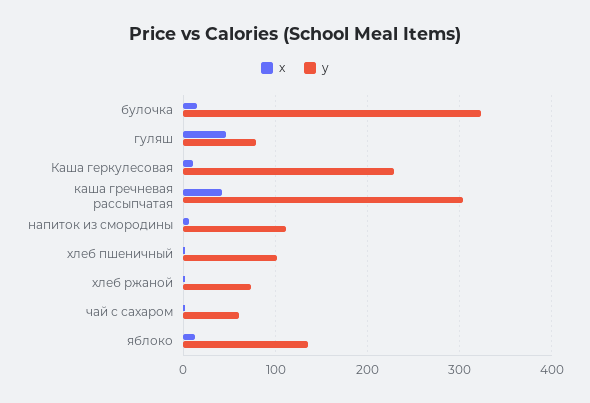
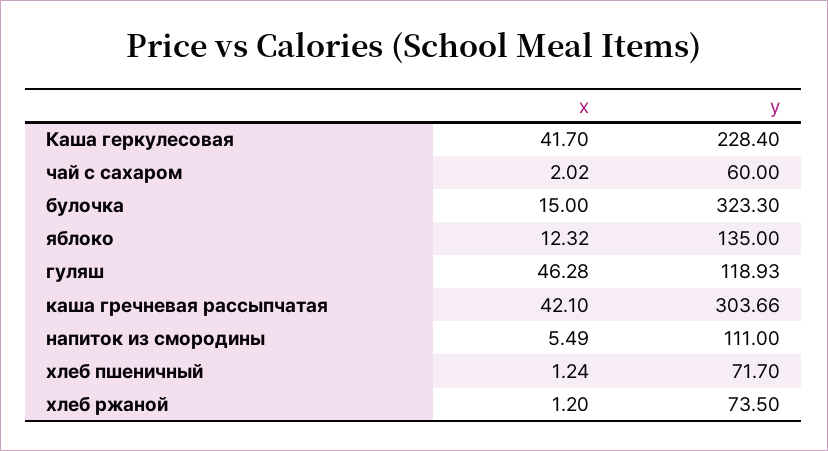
y, гуляш: 80 -> 118.93
x, Каша геркулесовая: 10 -> 41.7
y, хлеб пшеничный: 100 -> 71.7

